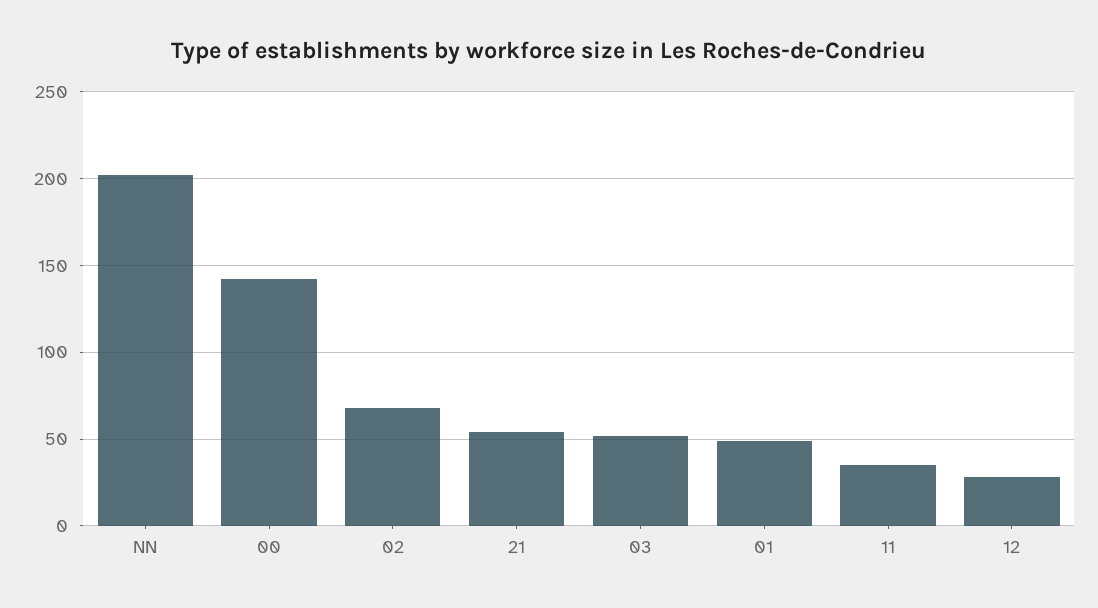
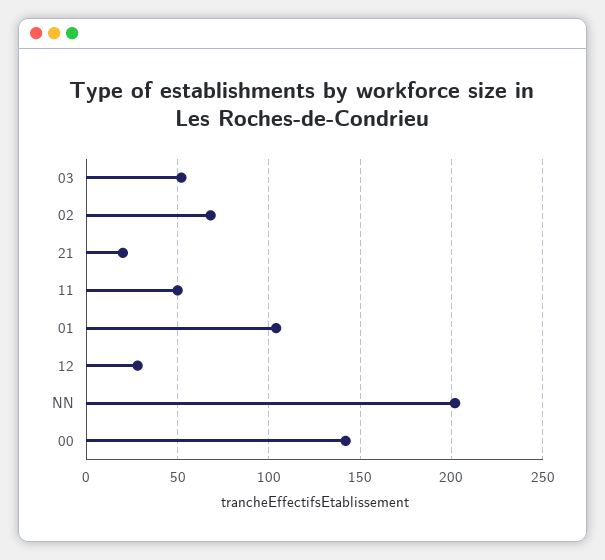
21: 55 -> 20
01: 50 -> 105
11: 35 -> 50

